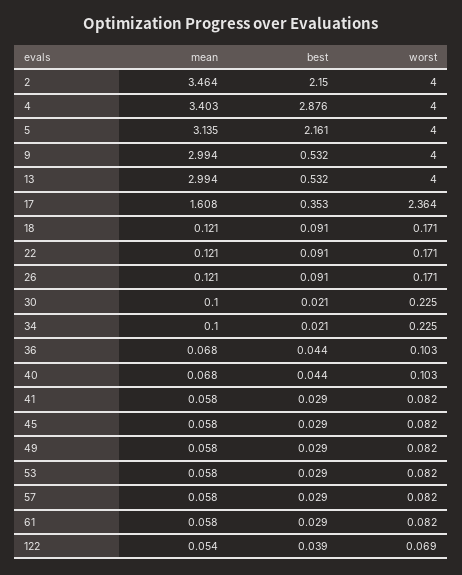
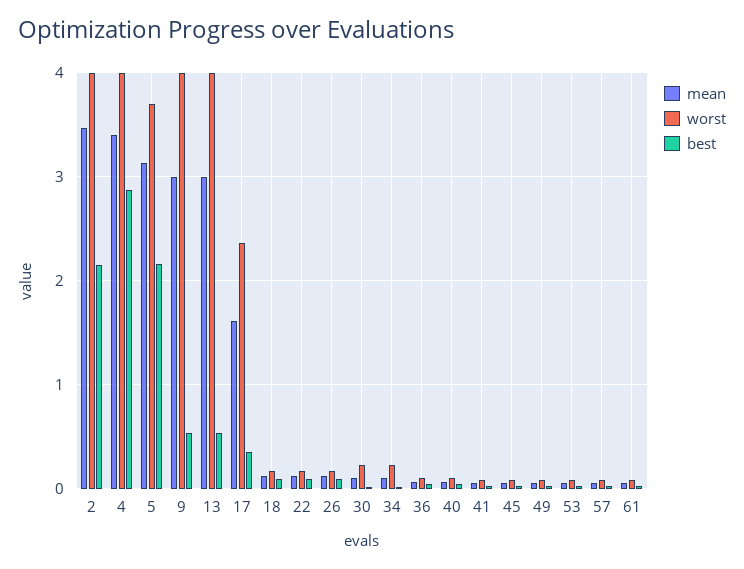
worst, 5: 4 -> 3.7
mean, 122: 0.054 -> none
best, 122: 0.039 -> none
worst, 122: 0.069 -> none

